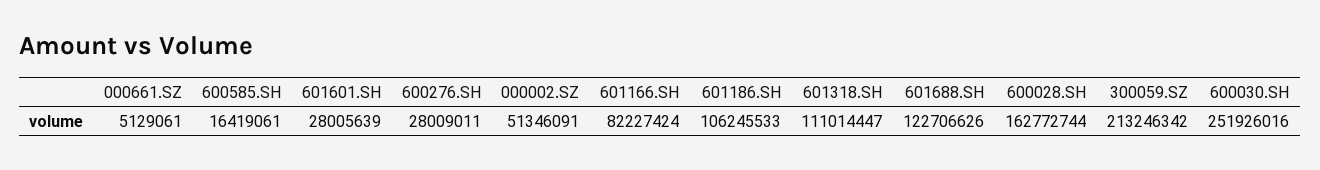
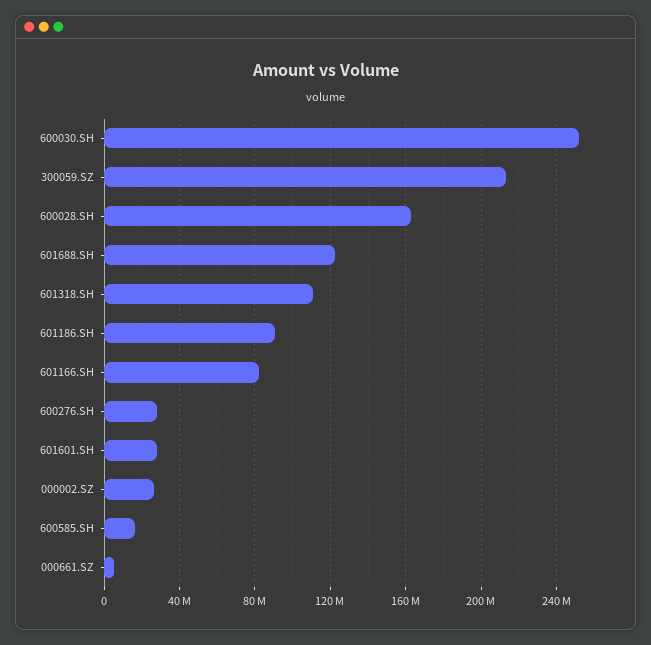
000002.SZ: 51346091 -> 25000000
601186.SH: 106245533 -> 90000000

